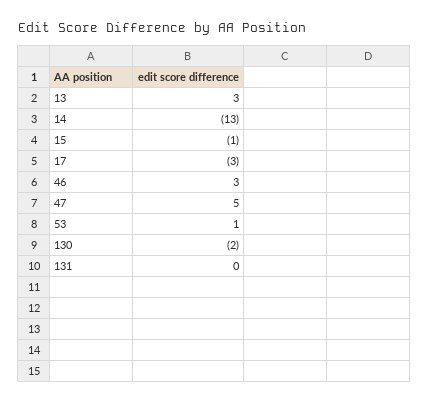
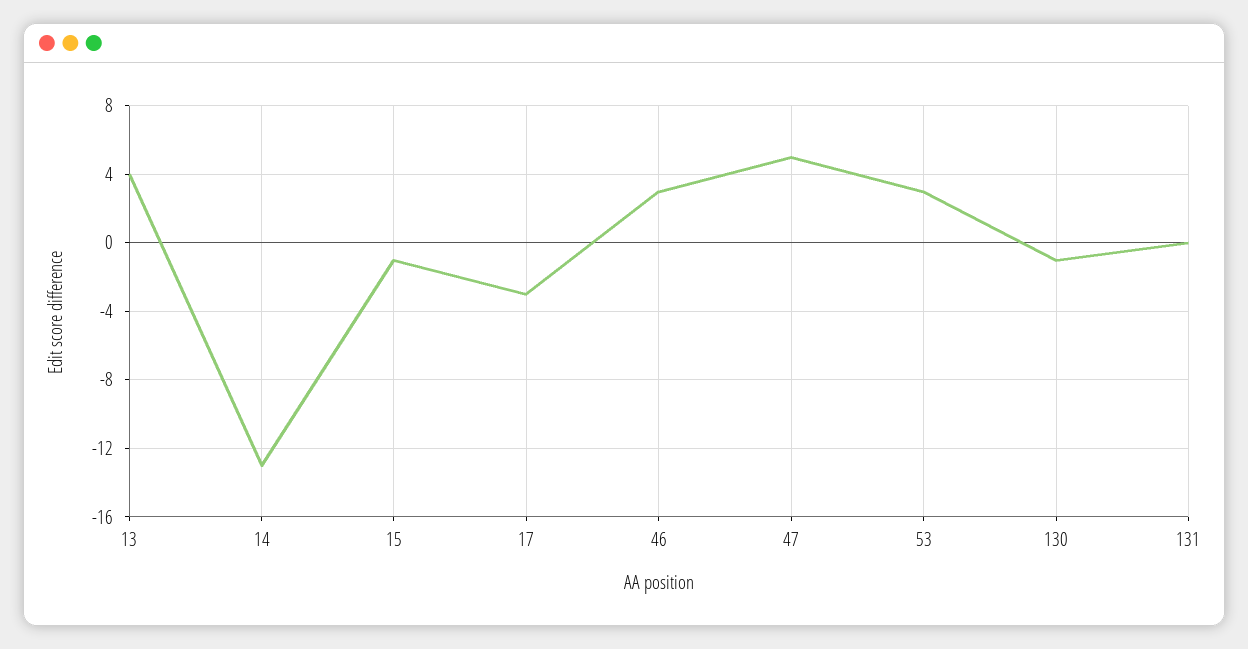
13: 3 -> 4
53: 1 -> 3
130: -2 -> -1

